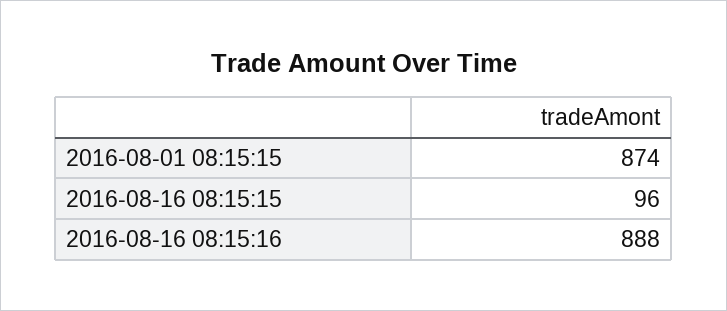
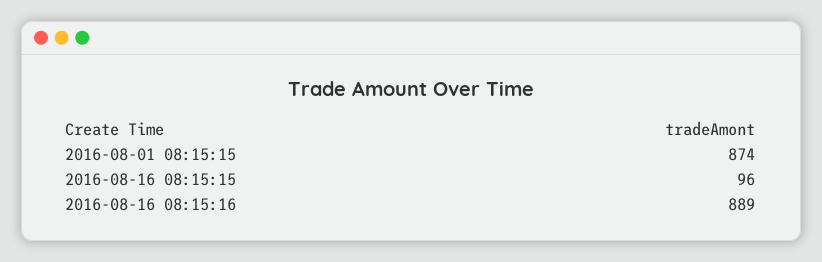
2016-08-16 08:15:16: 888 -> 889

